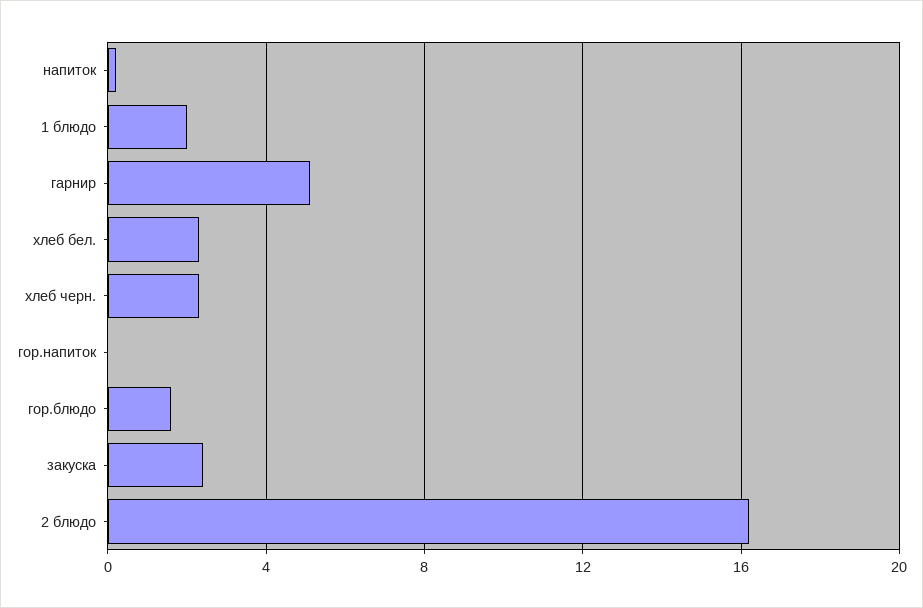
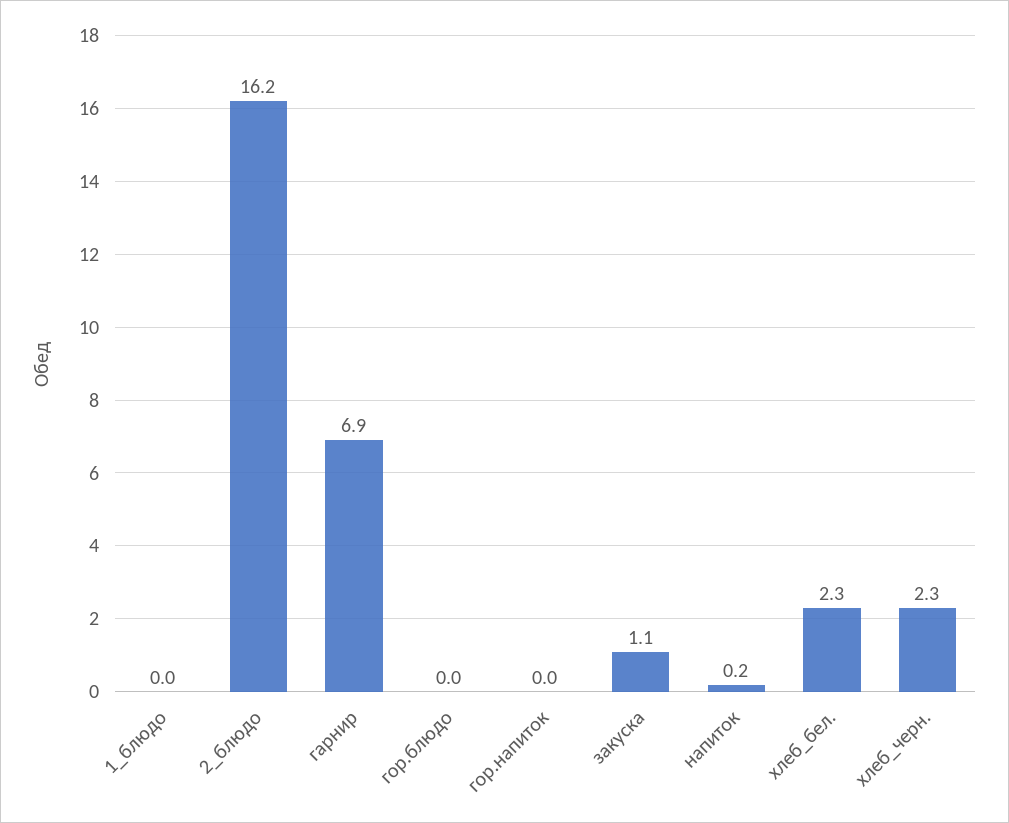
1 блюдо: 2 -> 0
гарнир: 5 -> 6.9
гор.блюдо: 1.5 -> 0
закуска: 2.5 -> 1.1

